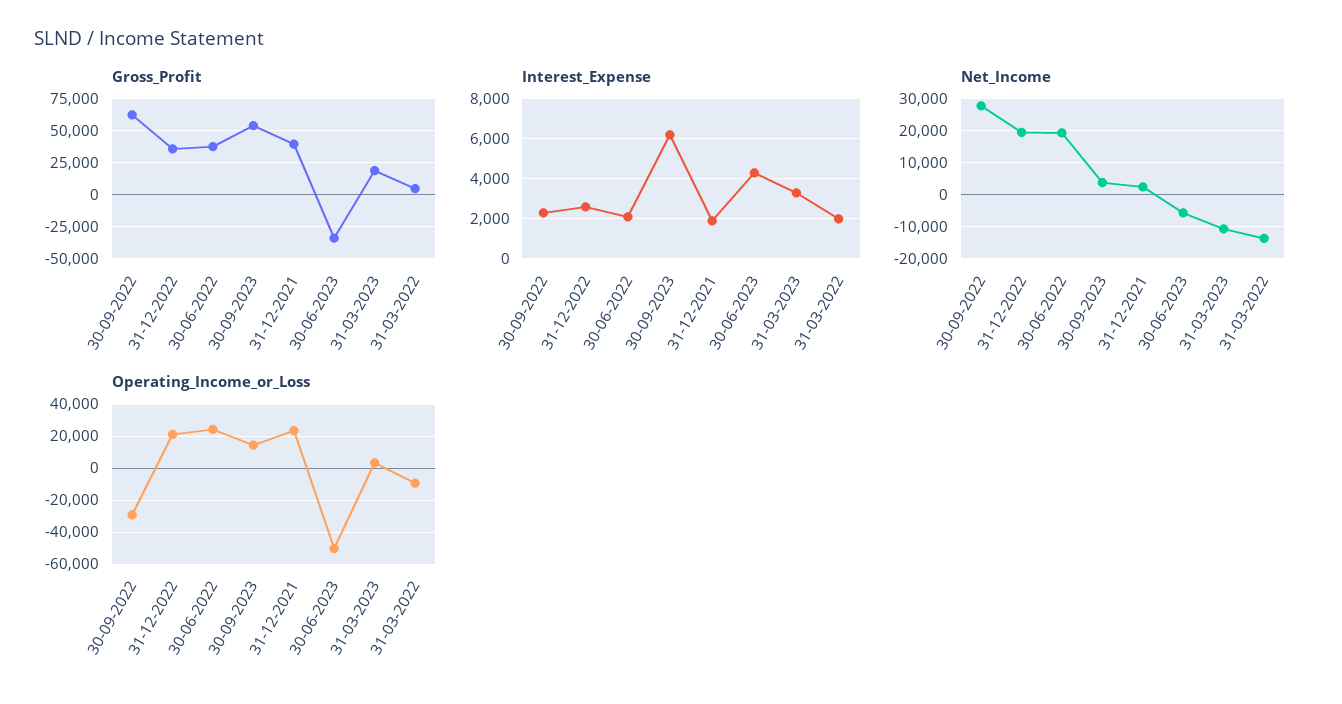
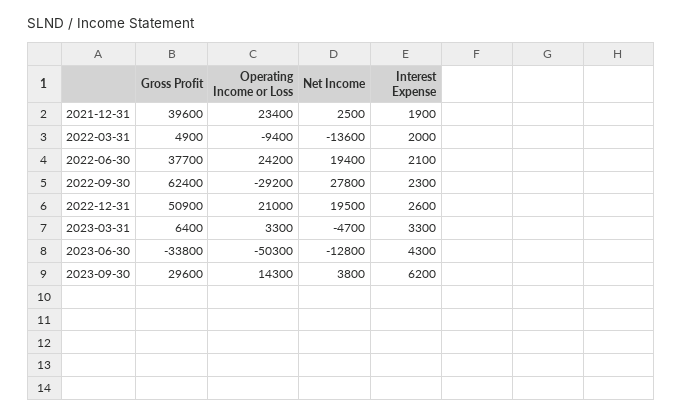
Gross_Profit, 31-12-2022: 35000 -> 50900
Gross_Profit, 30-09-2023: 55000 -> 29600
Gross_Profit, 31-03-2023: 20000 -> 6400
Net_Income, 30-06-2023: -6000 -> -12800
Net_Income, 31-03-2023: -10000 -> -4700

